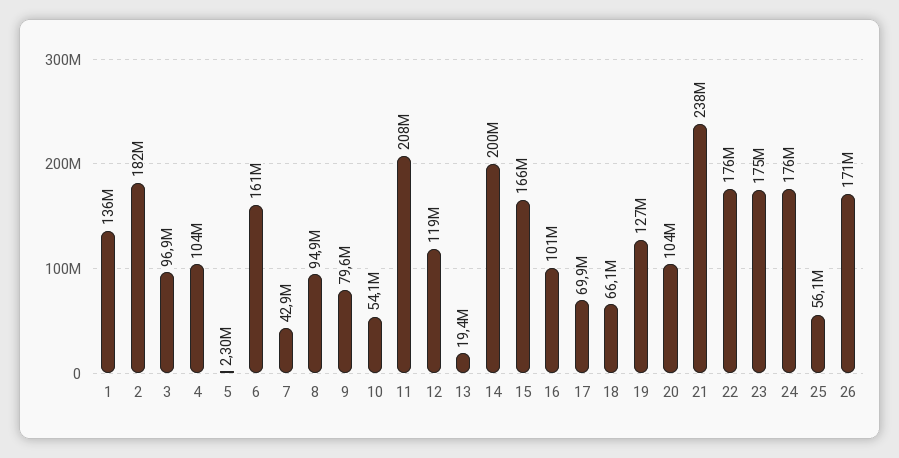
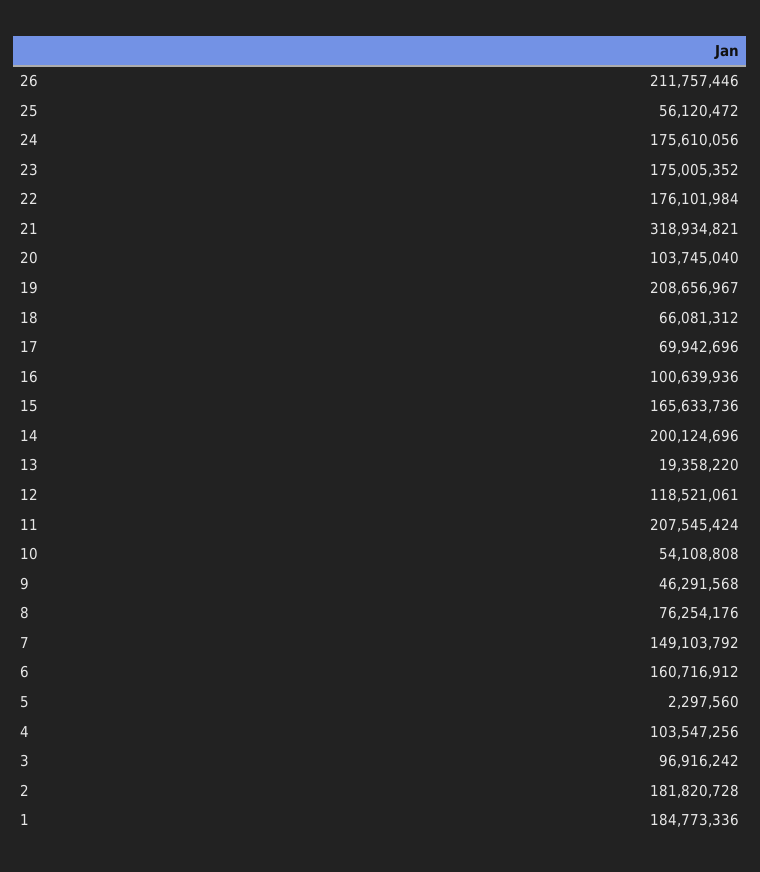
1: 136000000 -> 184773336
7: 42900000 -> 149103792
8: 94900000 -> 76254176
9: 79600000 -> 46291568
19: 127000000 -> 208656967
21: 238000000 -> 318934821
26: 171000000 -> 211757446

